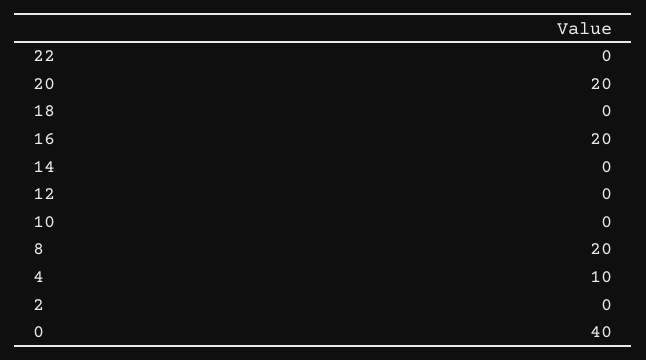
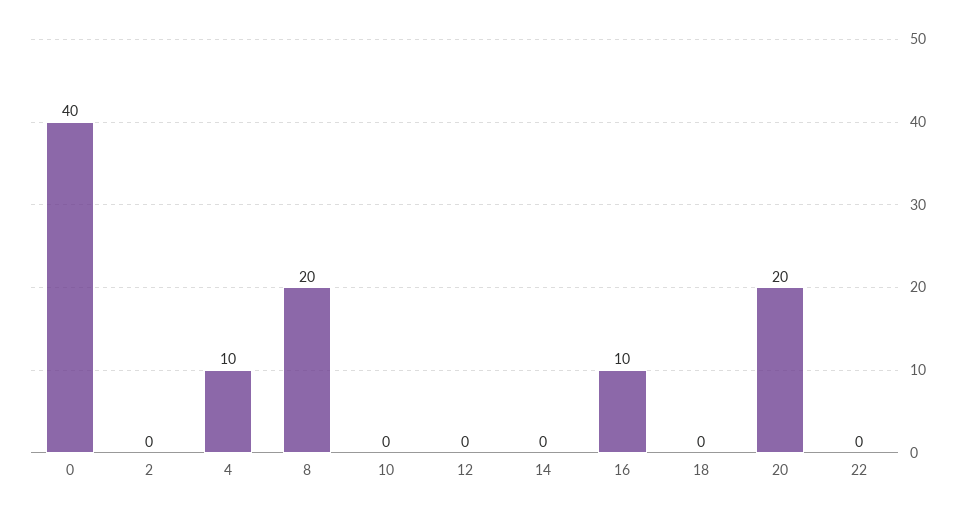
16: 20 -> 10

